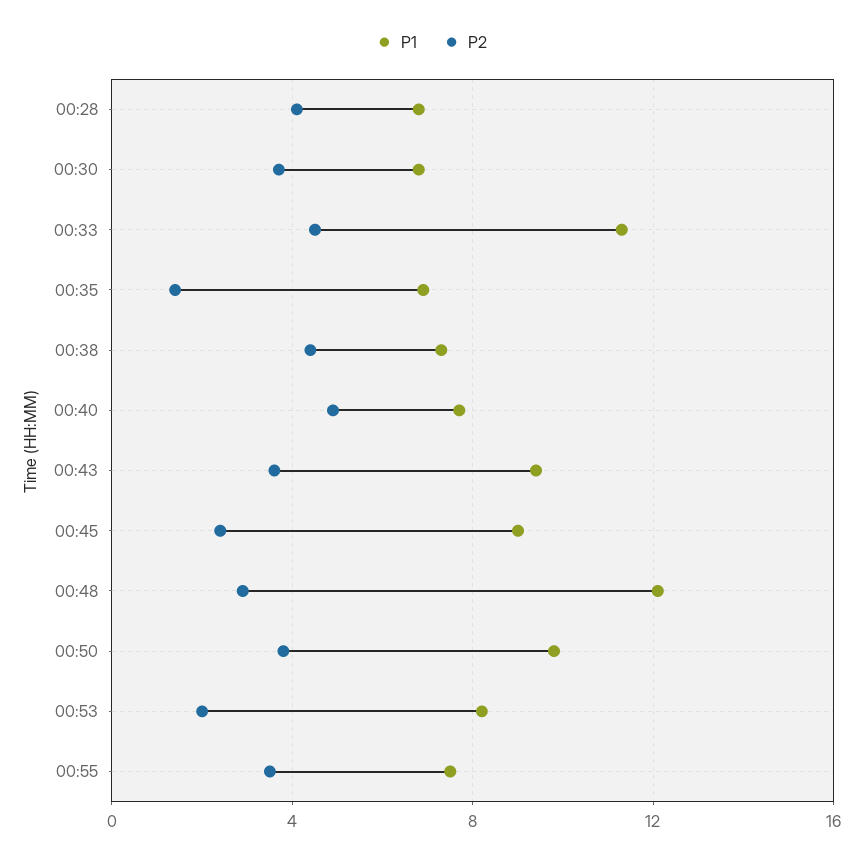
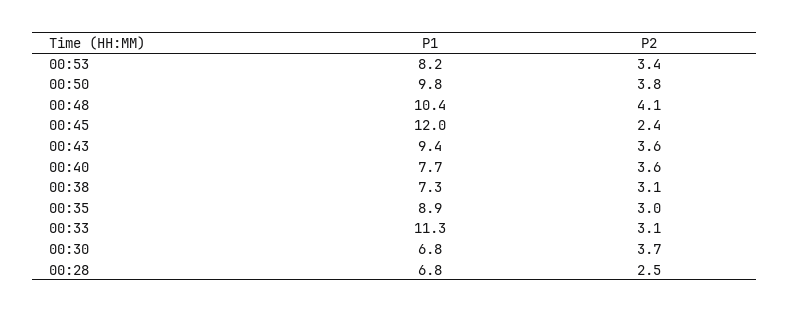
P2, 00:28: 4 -> 2.5
P2, 00:33: 4.5 -> 3.1
P1, 00:35: 7 -> 8.9
P2, 00:35: 1.5 -> 3
P2, 00:38: 4.5 -> 3.1
P2, 00:40: 5 -> 3.6
P1, 00:45: 9 -> 12
P1, 00:48: 12 -> 10.4
P2, 00:48: 3 -> 4.1
P2, 00:53: 2 -> 3.4
P1, 00:55: 7.5 -> none
P2, 00:55: 3.5 -> none

